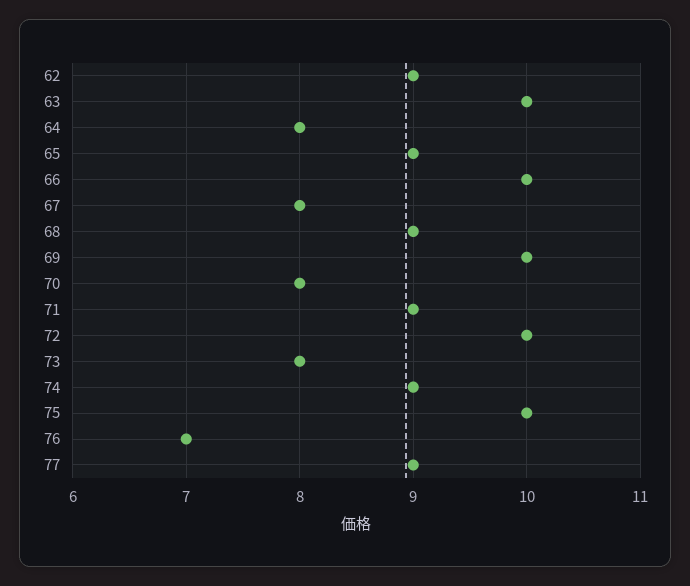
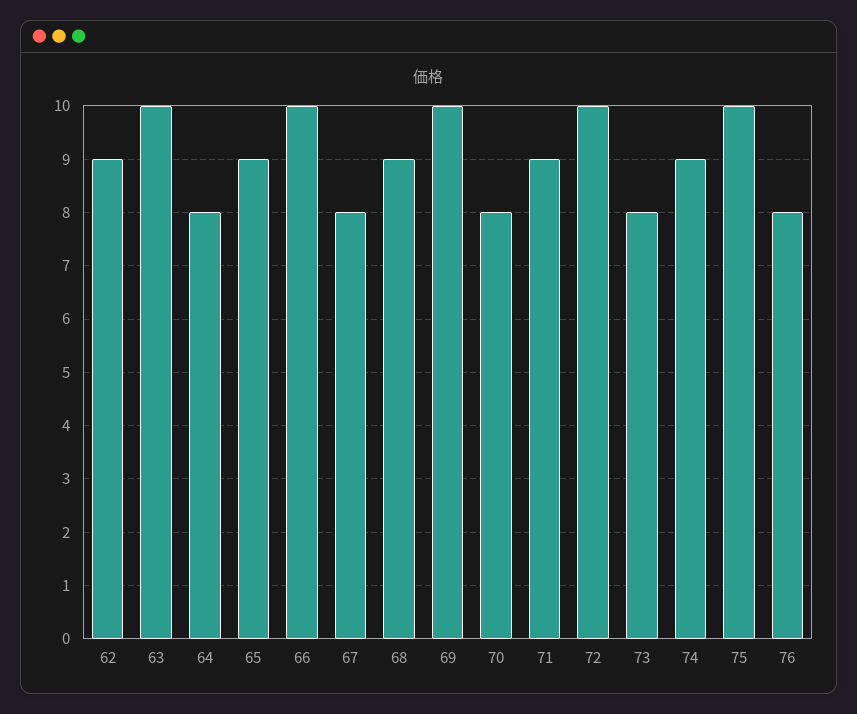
76: 7 -> 8
77: 9 -> none

